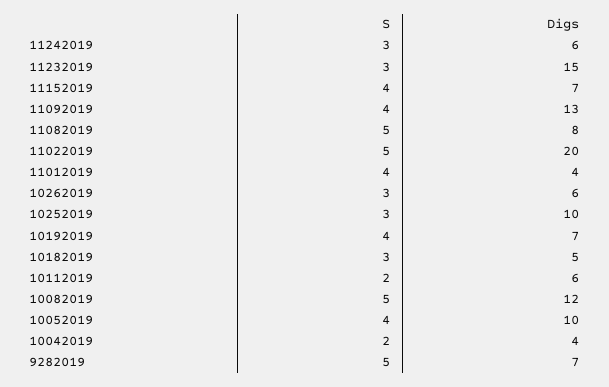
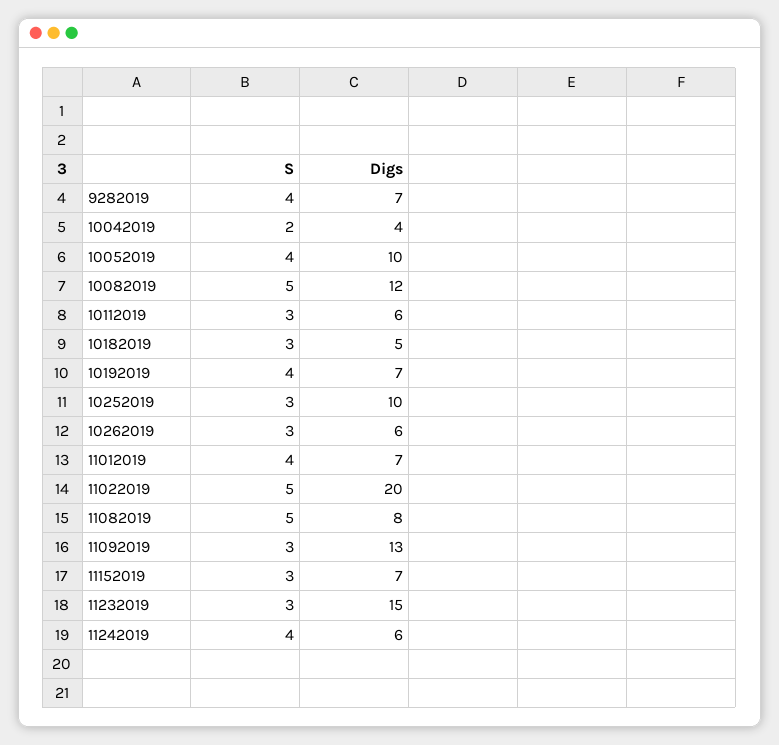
S, 11242019: 3 -> 4
S, 11152019: 4 -> 3
S, 11092019: 4 -> 3
Digs, 11012019: 4 -> 7
S, 10112019: 2 -> 3
S, 9282019: 5 -> 4

